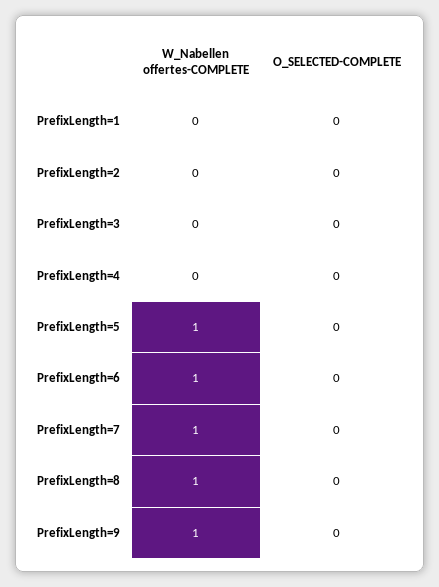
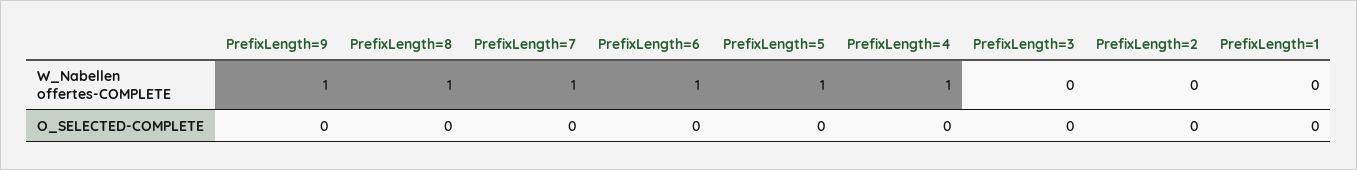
W_Nabellen offertes-COMPLETE, PrefixLength=4: 0 -> 1

